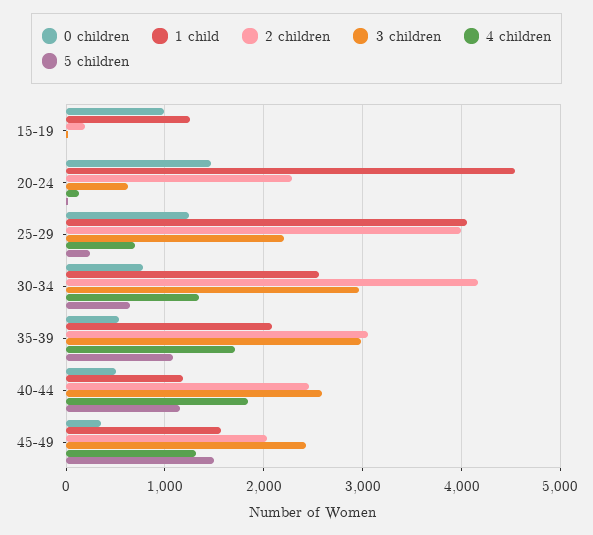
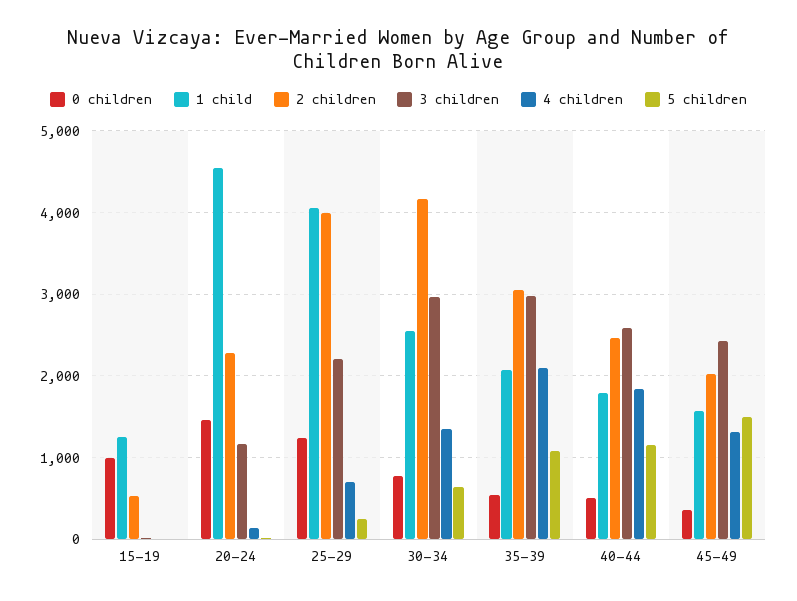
2 children, 15-19: 200 -> 500
3 children, 20-24: 600 -> 1200
4 children, 35-39: 1700 -> 2100
1 child, 40-44: 1200 -> 1800

